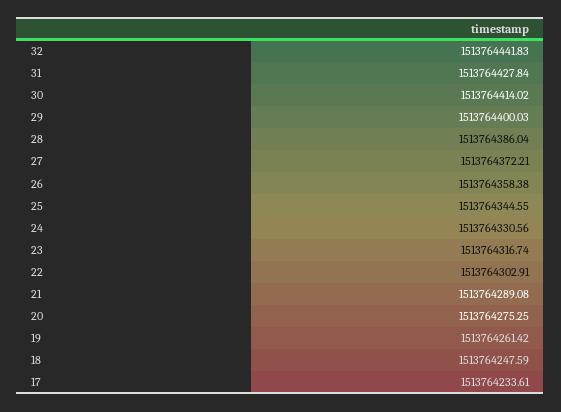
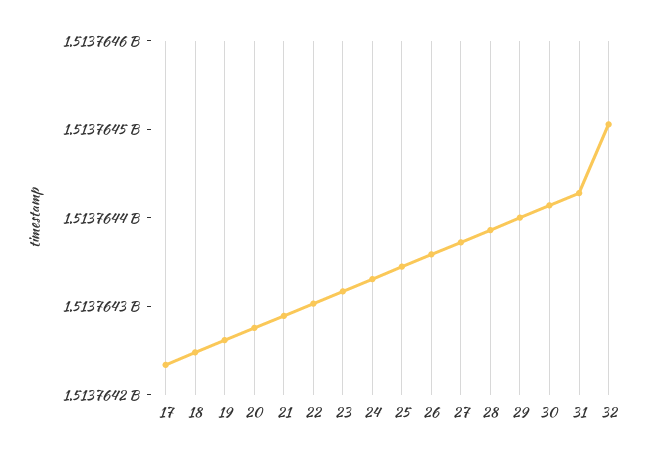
32: 1513764441.83 -> 1513764500

